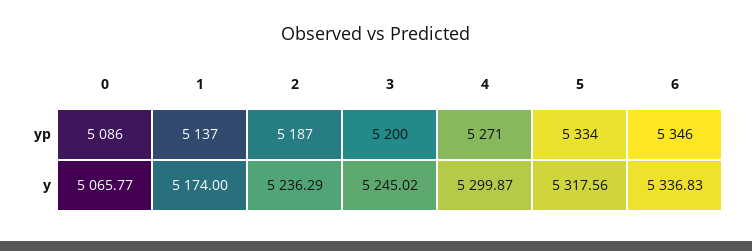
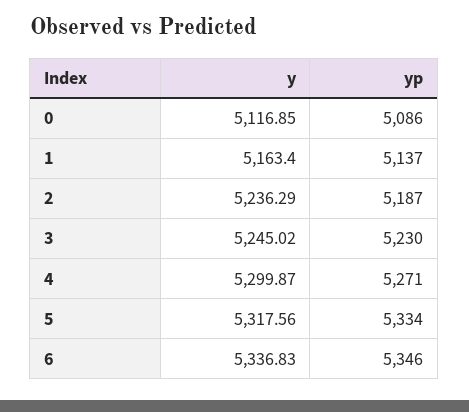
3, yp: 5200 -> 5230
0, y: 5065.77 -> 5116.85
1, y: 5174 -> 5163.4

